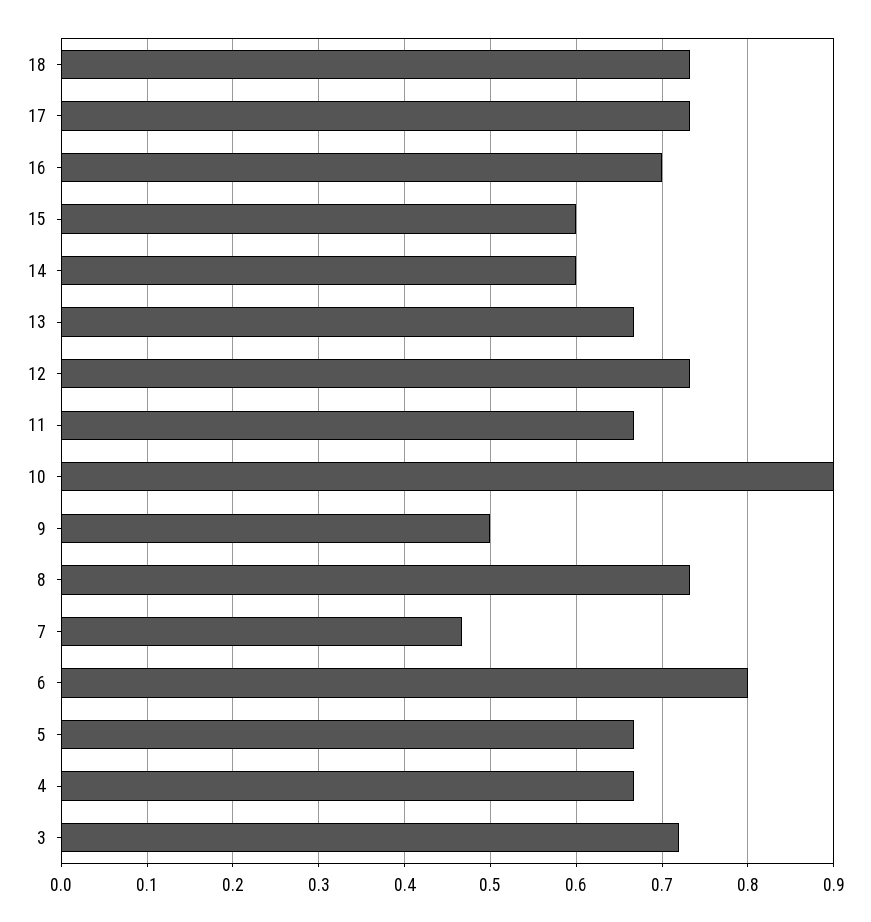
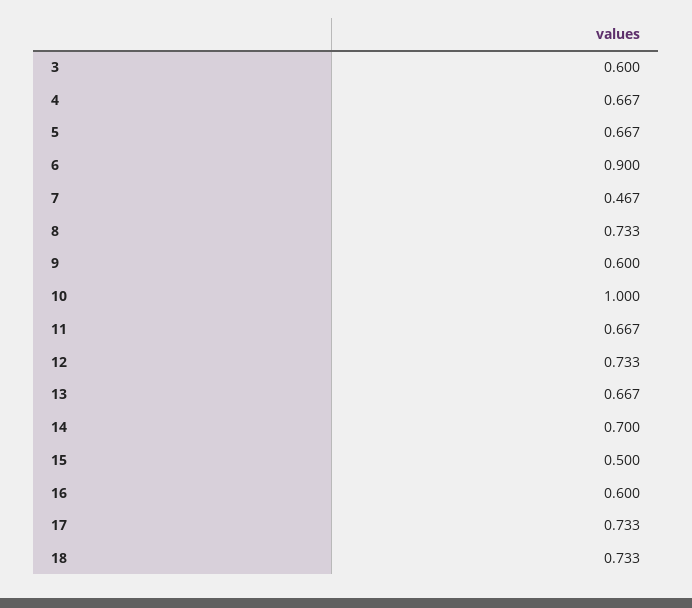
16: 0.7 -> 0.6
15: 0.6 -> 0.5
14: 0.6 -> 0.7
10: 0.9 -> 1
9: 0.5 -> 0.6
6: 0.8 -> 0.9
3: 0.72 -> 0.6

